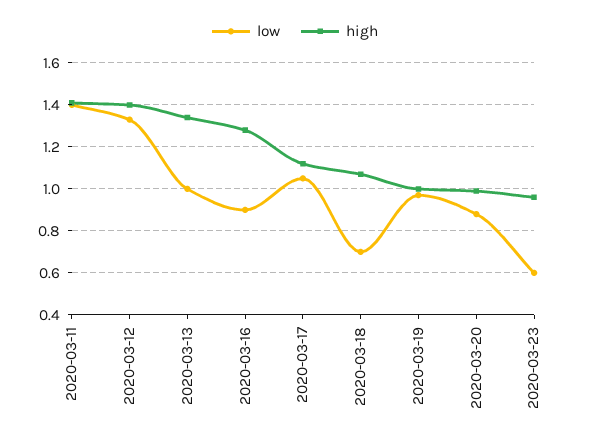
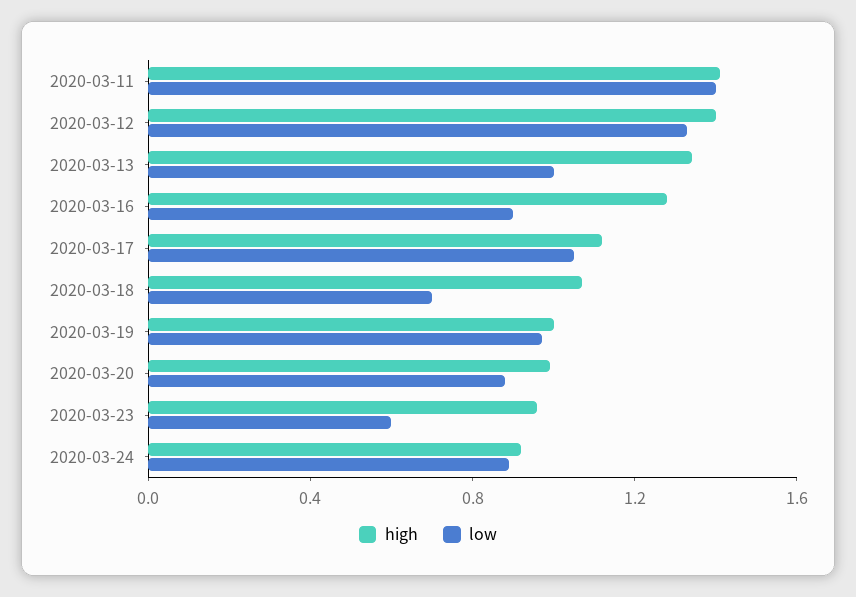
high, 2020-03-24: none -> 0.9
low, 2020-03-24: none -> 0.9

